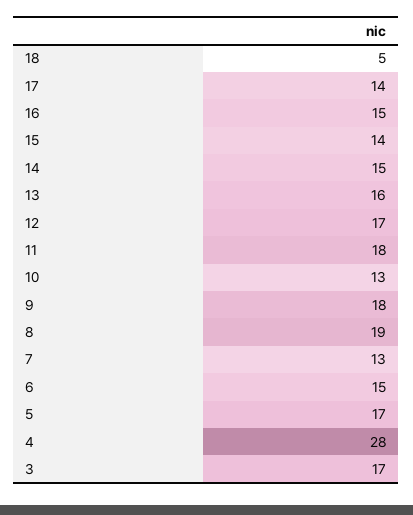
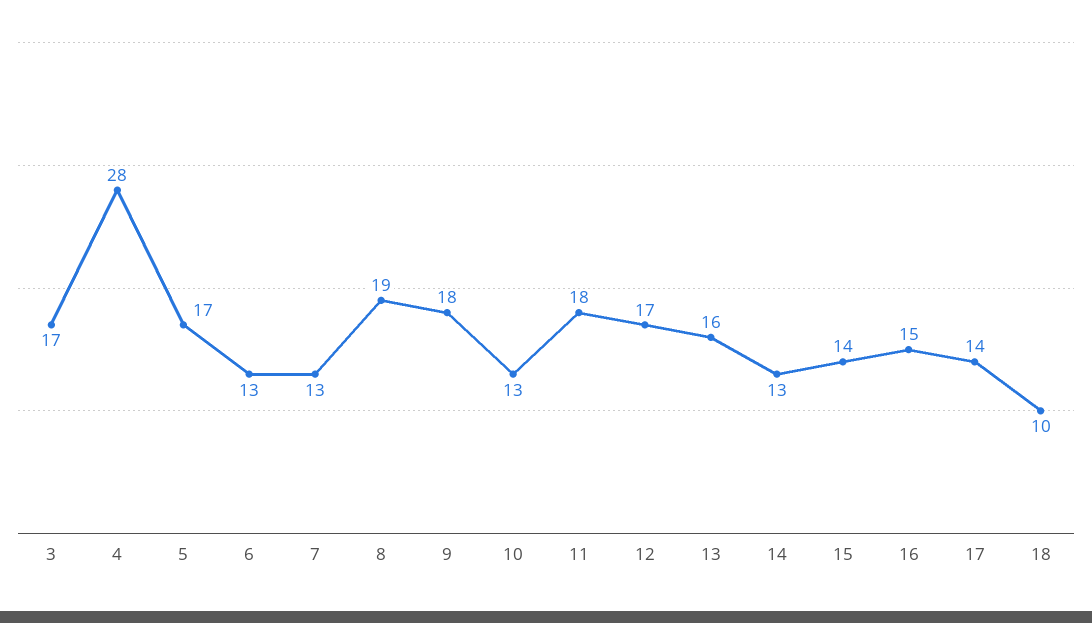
18: 5 -> 10
14: 15 -> 13
6: 15 -> 13

